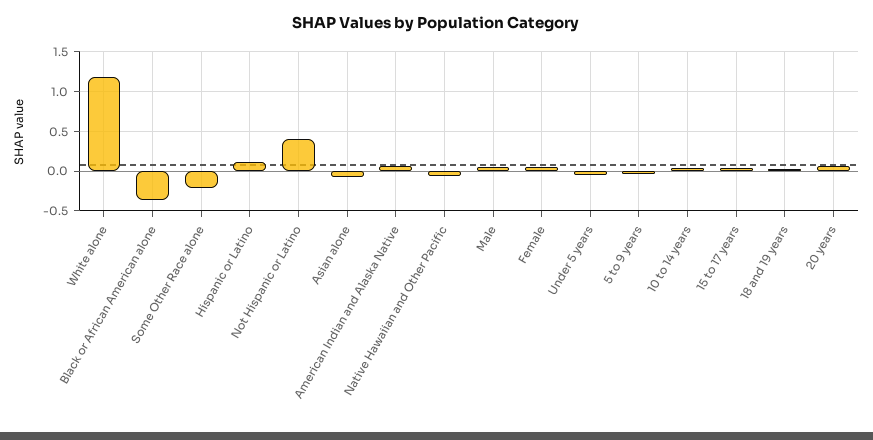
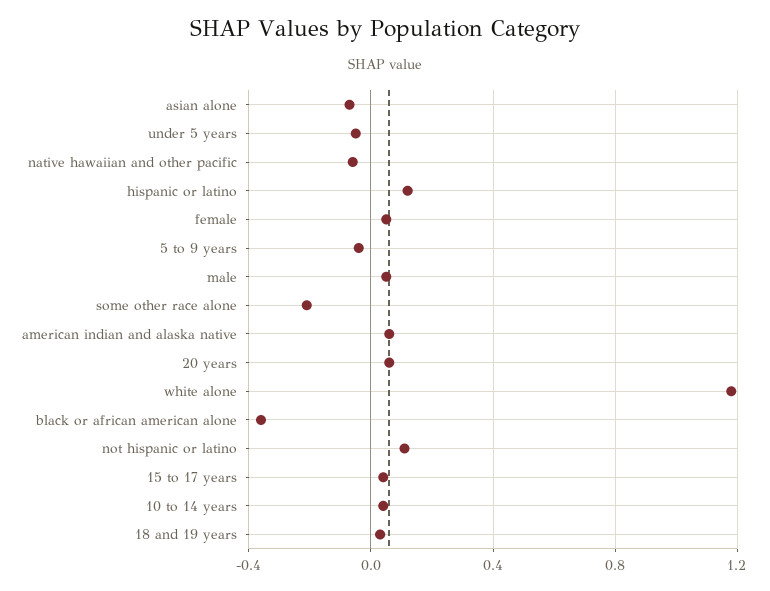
Not Hispanic or Latino: 0.4 -> 0.1

